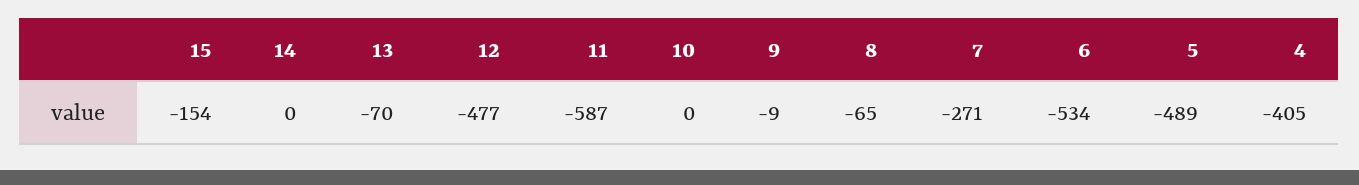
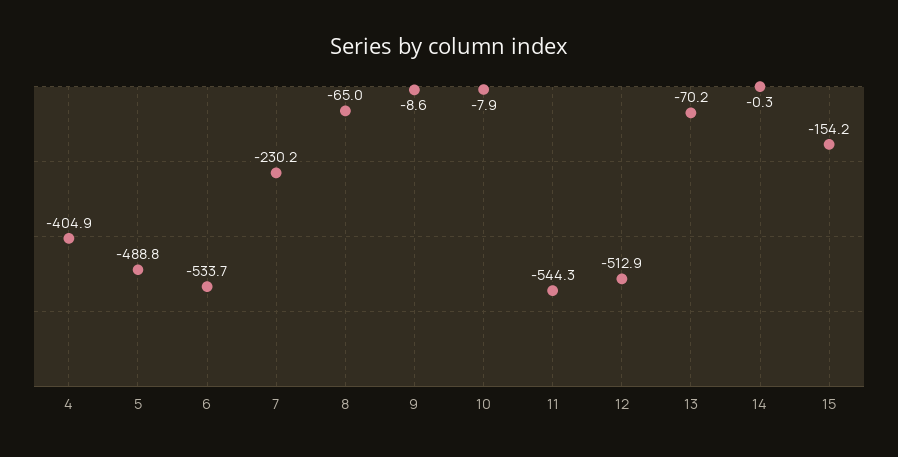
12: -477 -> -512.9
11: -587 -> -544.3
10: 0 -> -7.9
7: -271 -> -230.2

